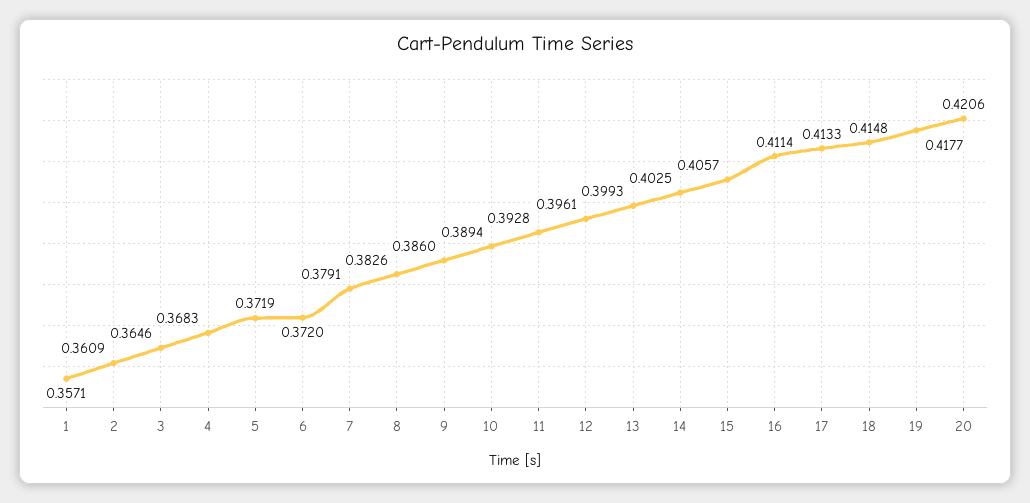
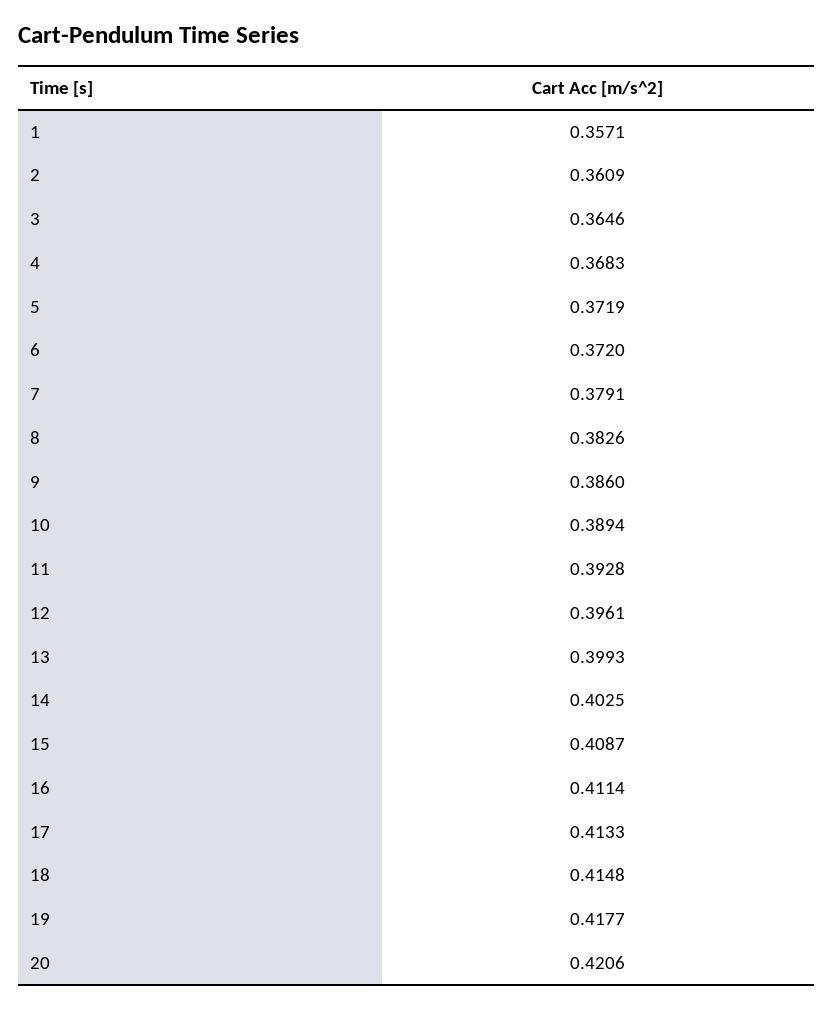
15: 0.4057 -> 0.4087

